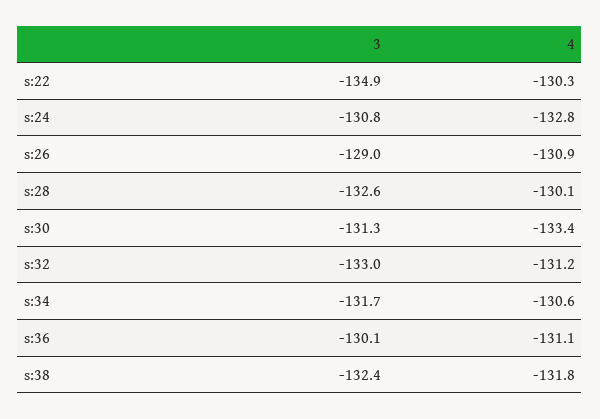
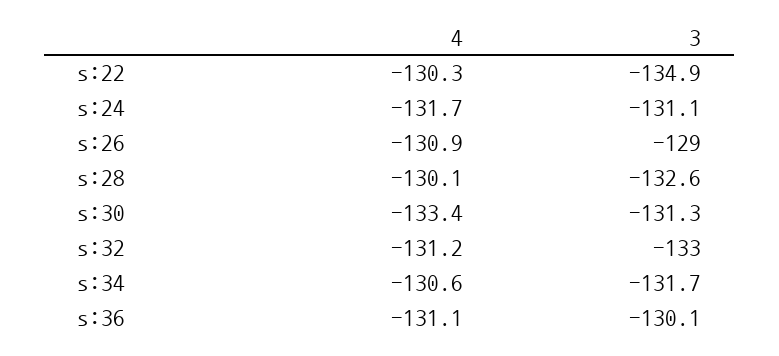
3, s:24: -130.8 -> -131.1
4, s:24: -132.8 -> -131.7
3, s:38: -132.4 -> none
4, s:38: -131.8 -> none

